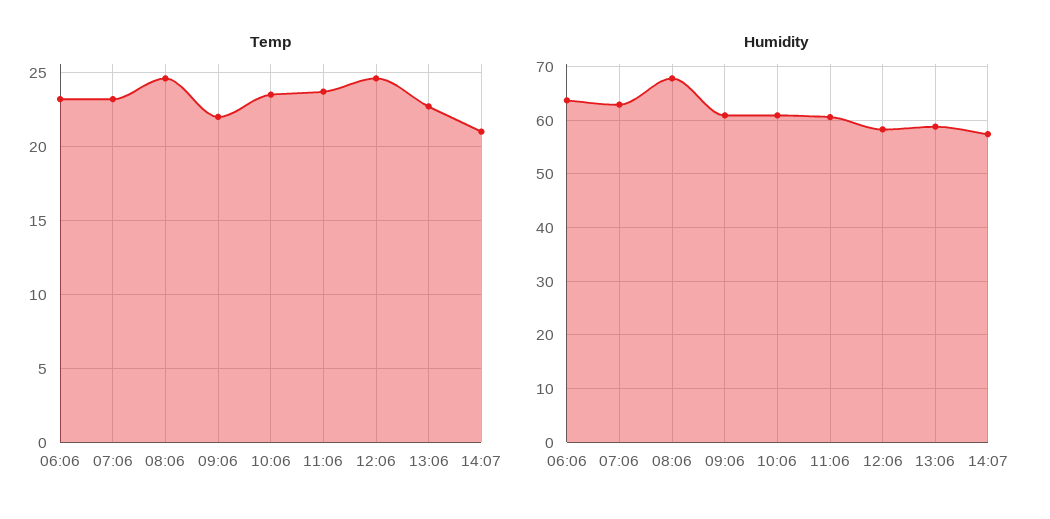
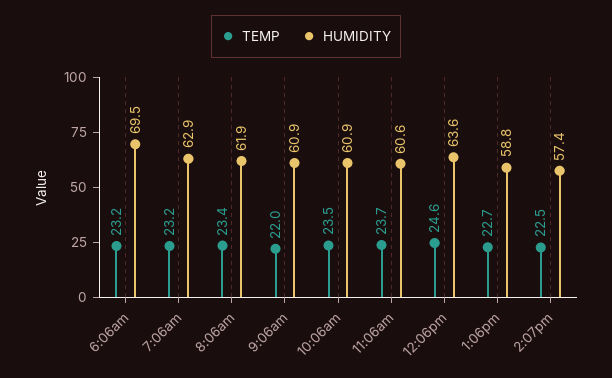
Temp, 08:06: 24.5 -> 23.4
Temp, 14:07: 21 -> 22.5
Humidity, 06:06: 64 -> 69.5
Humidity, 08:06: 68 -> 61.9
Humidity, 12:06: 58 -> 63.6

